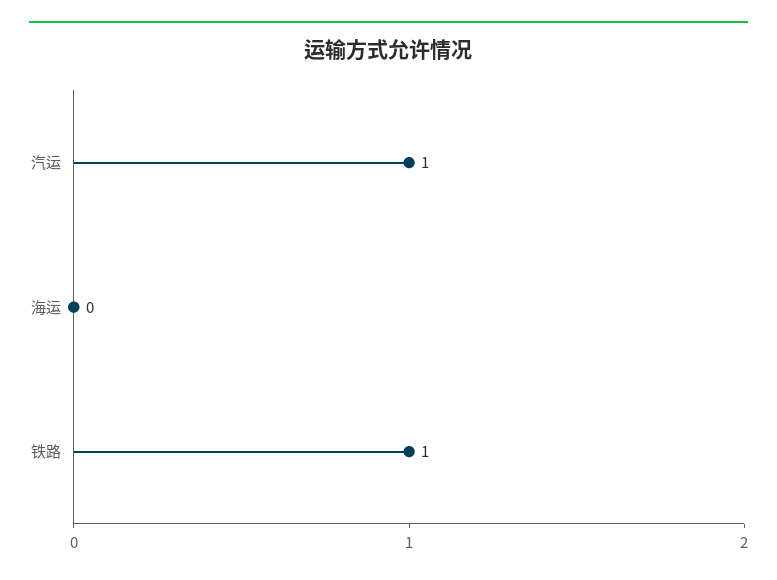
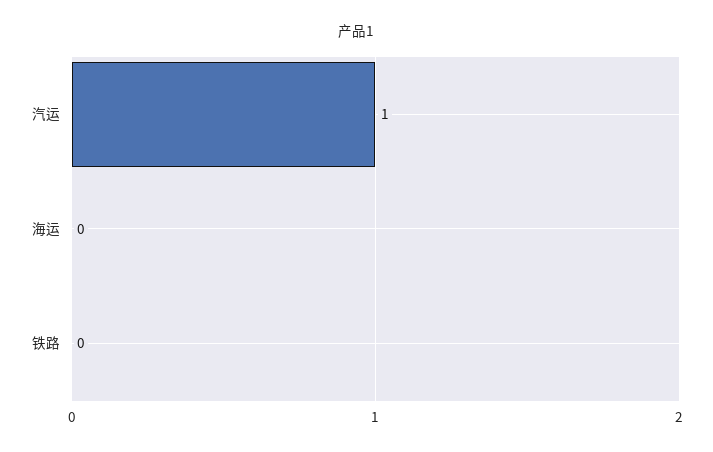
铁路: 1 -> 0

